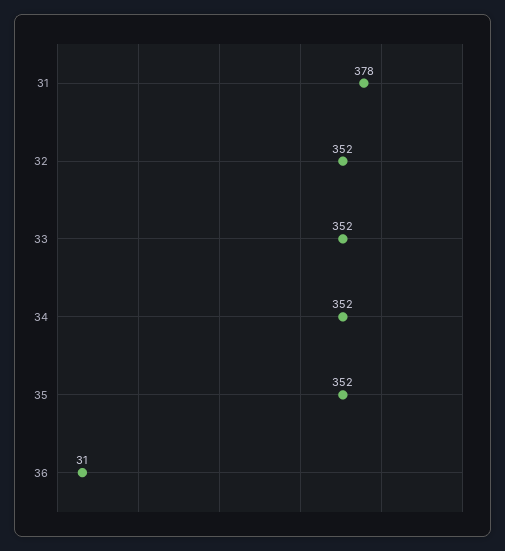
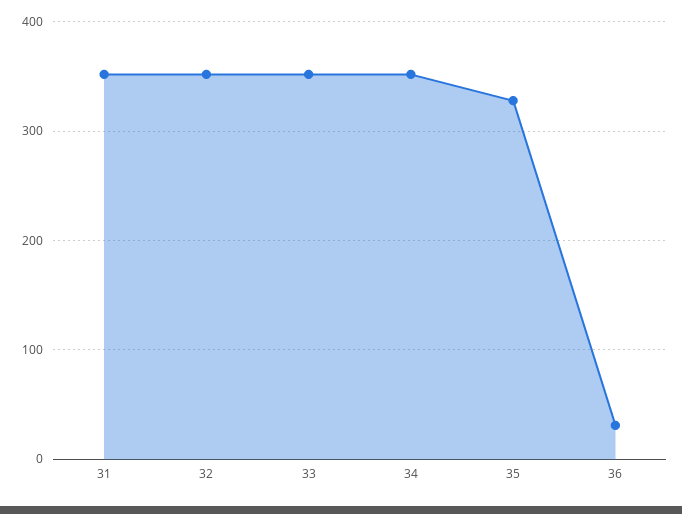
31: 378 -> 350
35: 352 -> 330

